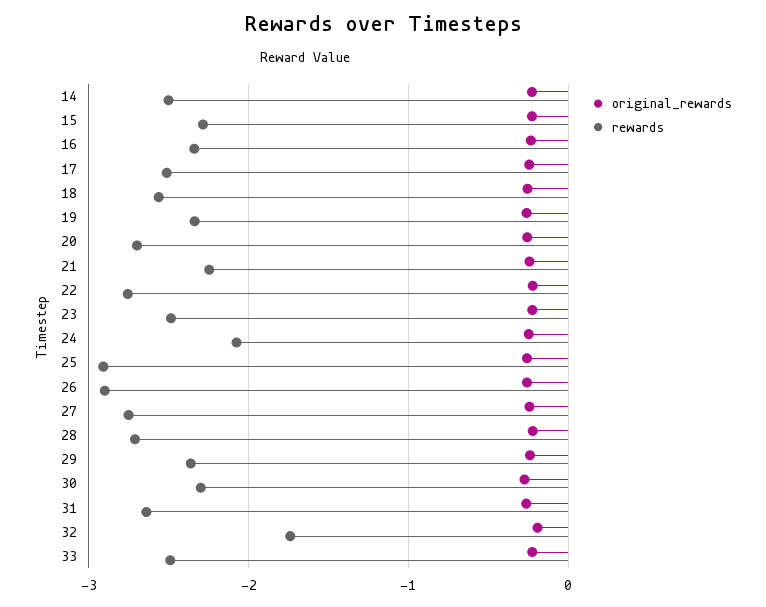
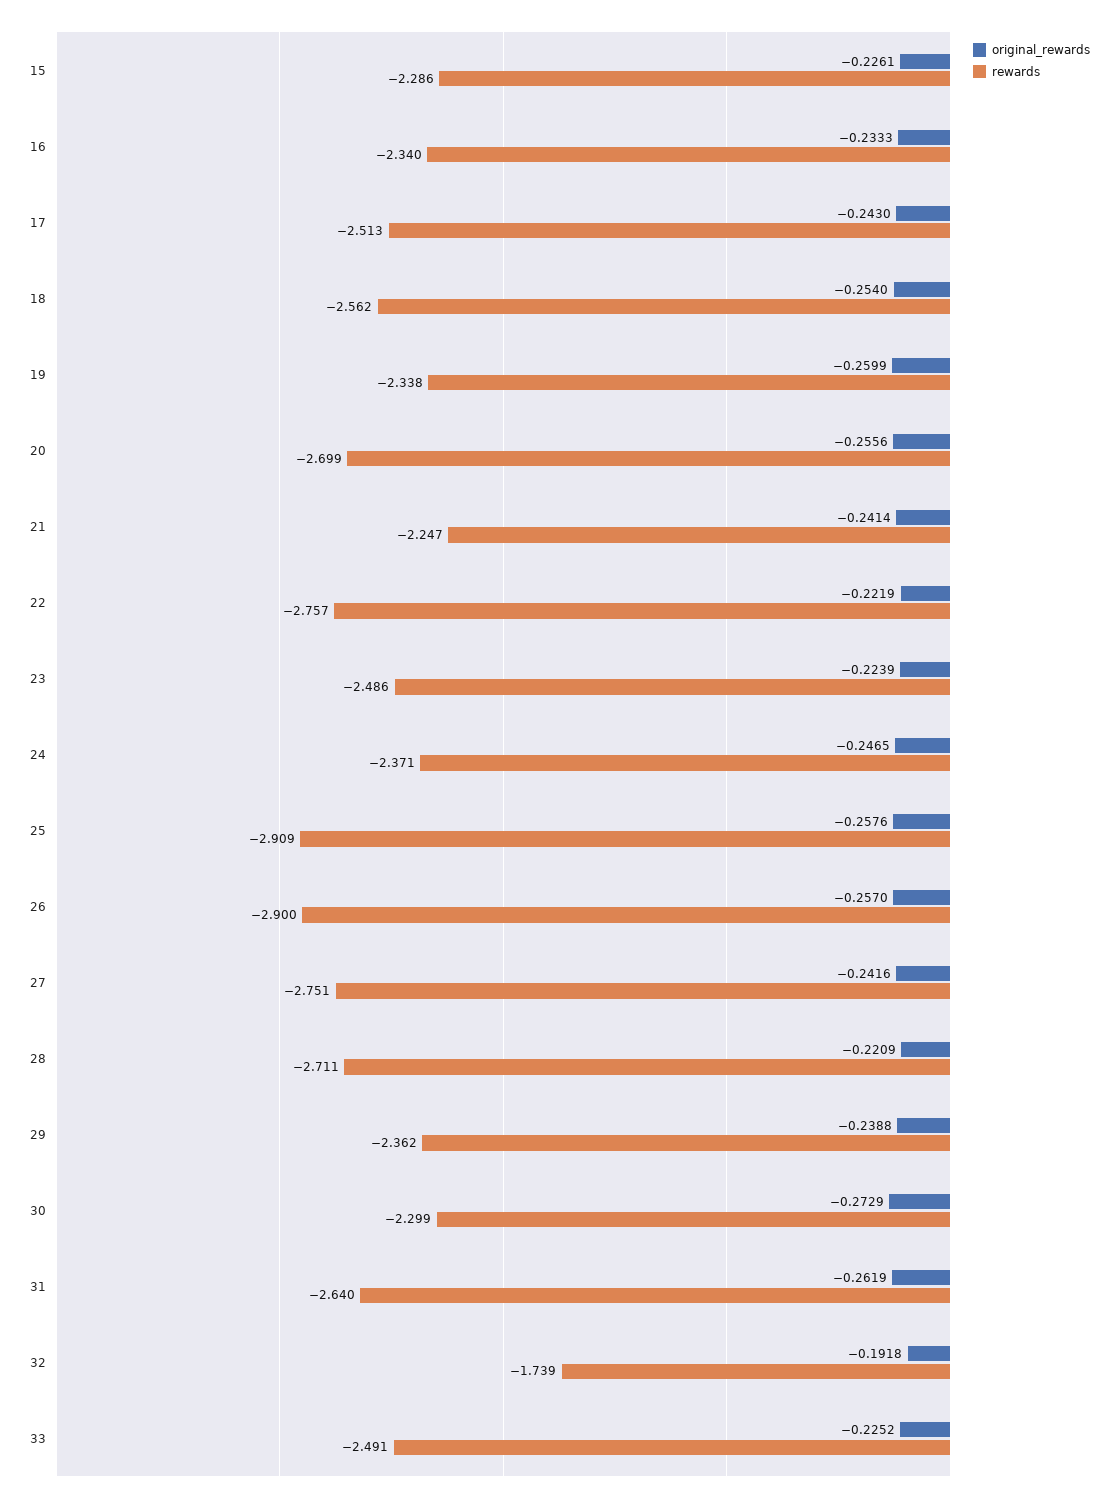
original_rewards, 14: -0.2 -> none
rewards, 14: -2.5 -> none
rewards, 24: -2.1 -> -2.371

